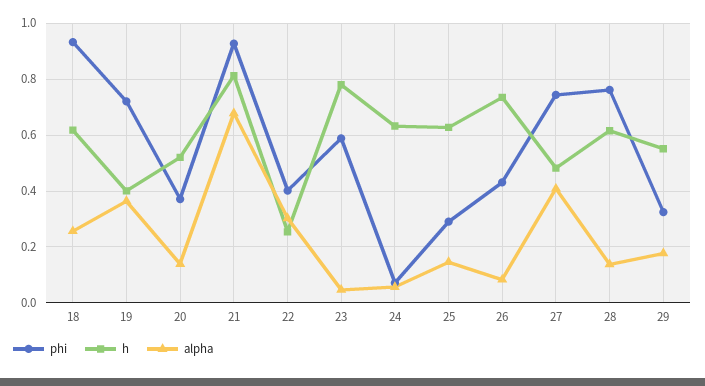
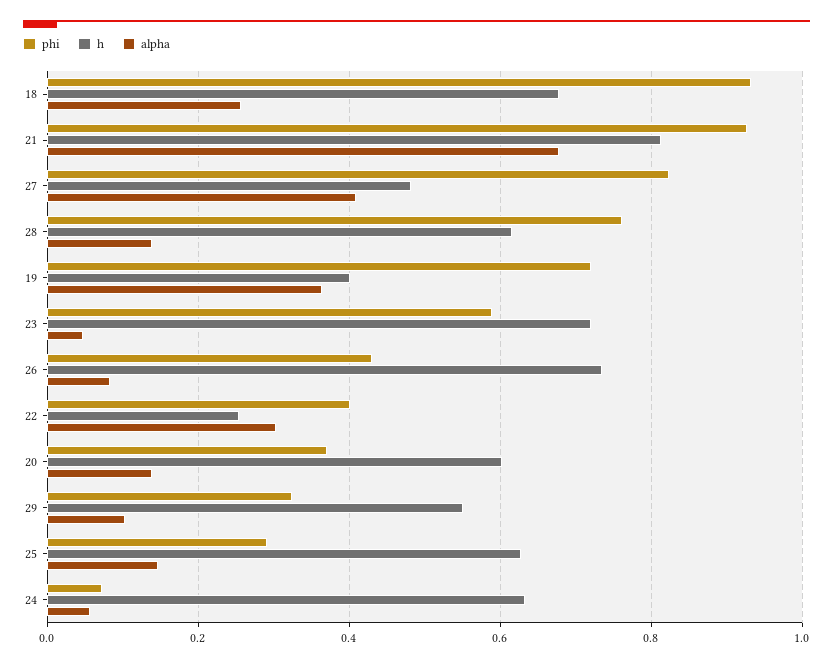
h, 18: 0.625 -> 0.68
h, 20: 0.525 -> 0.6
h, 23: 0.775 -> 0.72
phi, 27: 0.75 -> 0.82
alpha, 29: 0.175 -> 0.1

